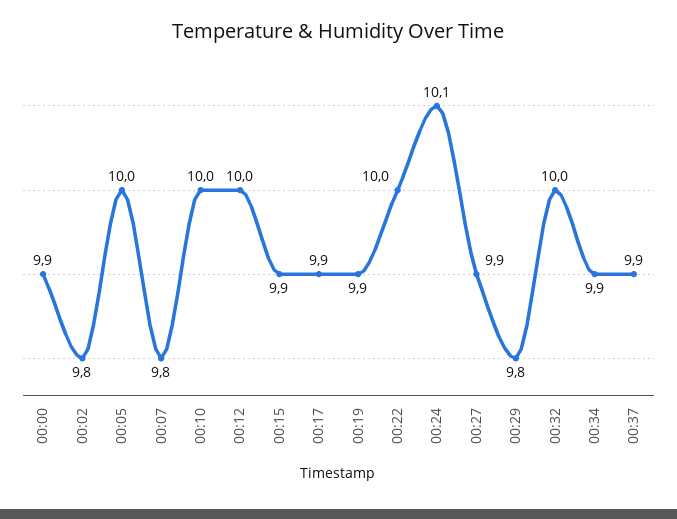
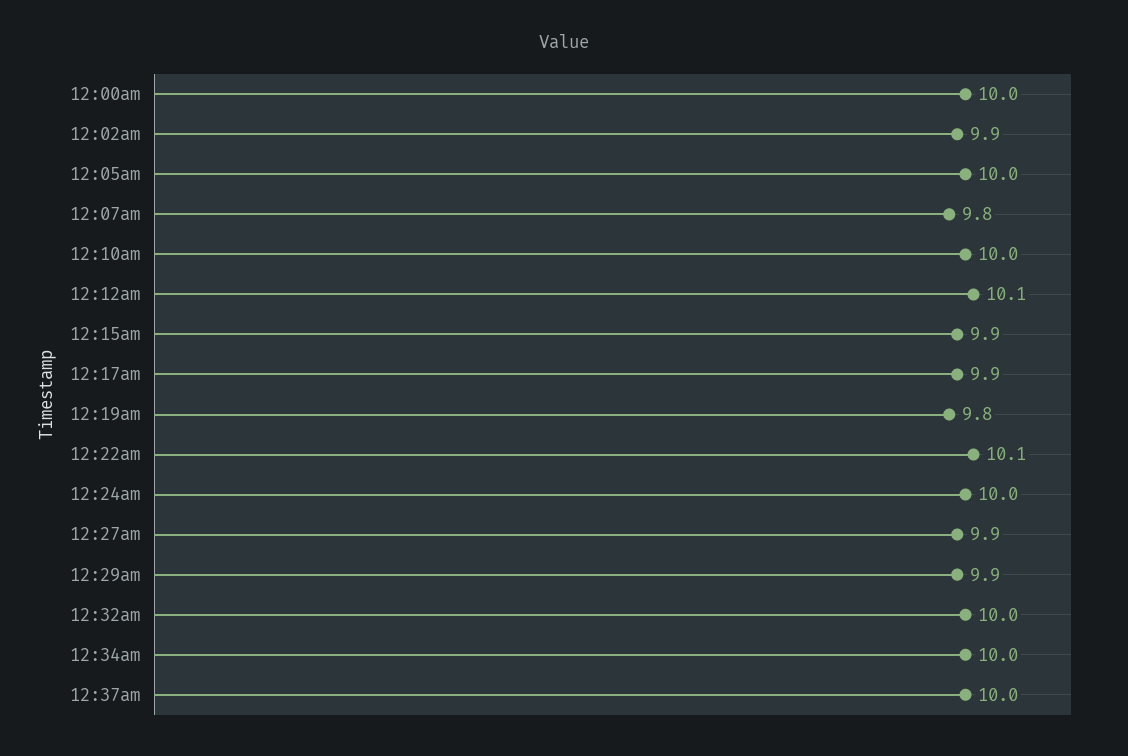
00:00: 9.9 -> 10
00:02: 9.8 -> 9.9
00:12: 10 -> 10.1
00:19: 9.9 -> 9.8
00:22: 10 -> 10.1
00:24: 10.1 -> 10
00:29: 9.8 -> 9.9
00:34: 9.9 -> 10
00:37: 9.9 -> 10

